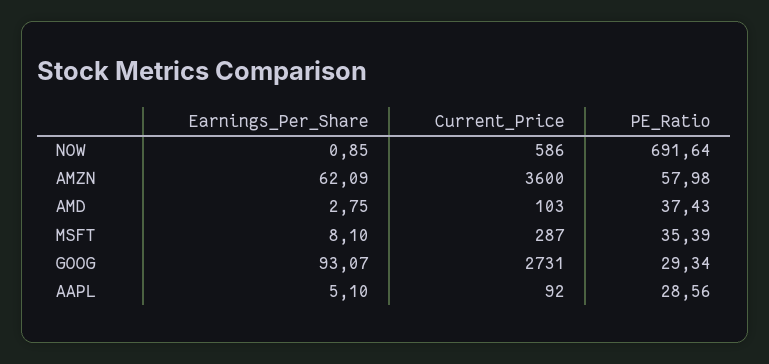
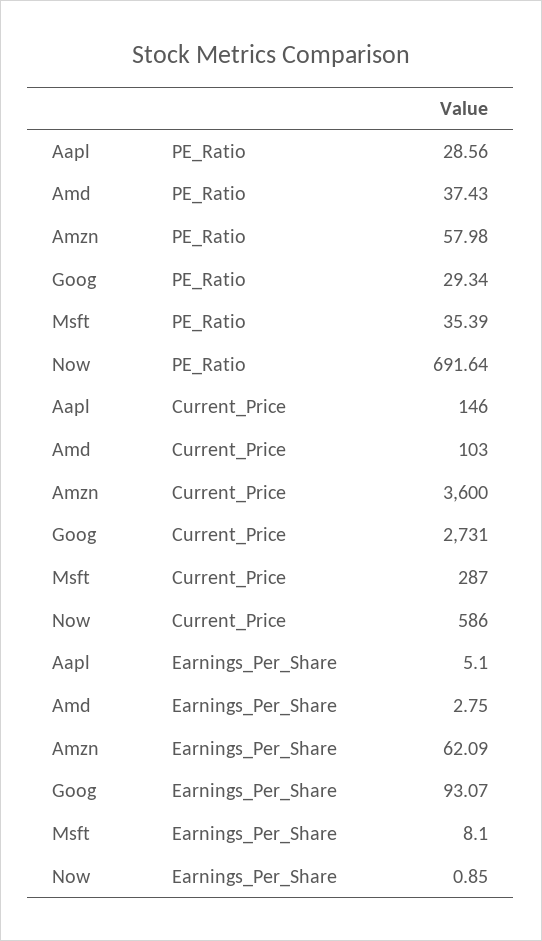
Current_Price, AAPL: 92 -> 146

